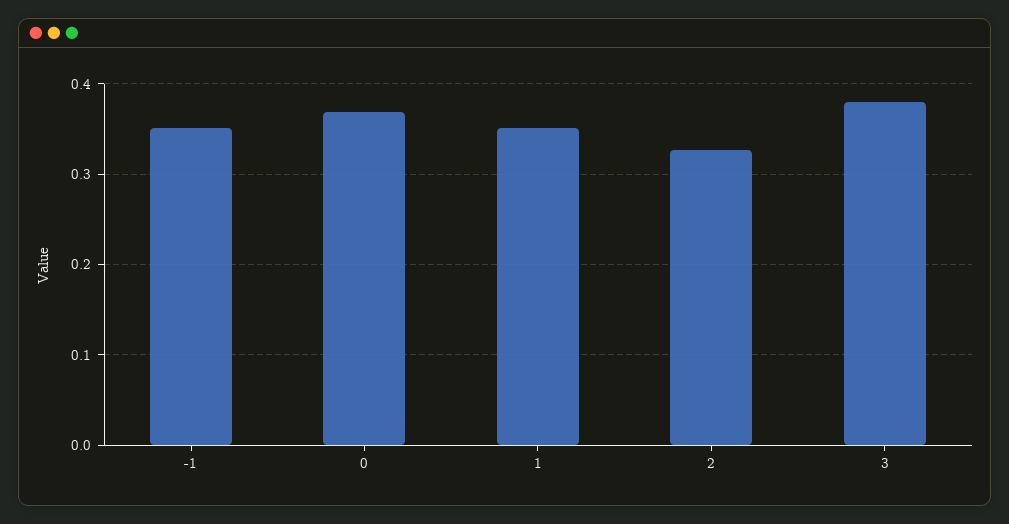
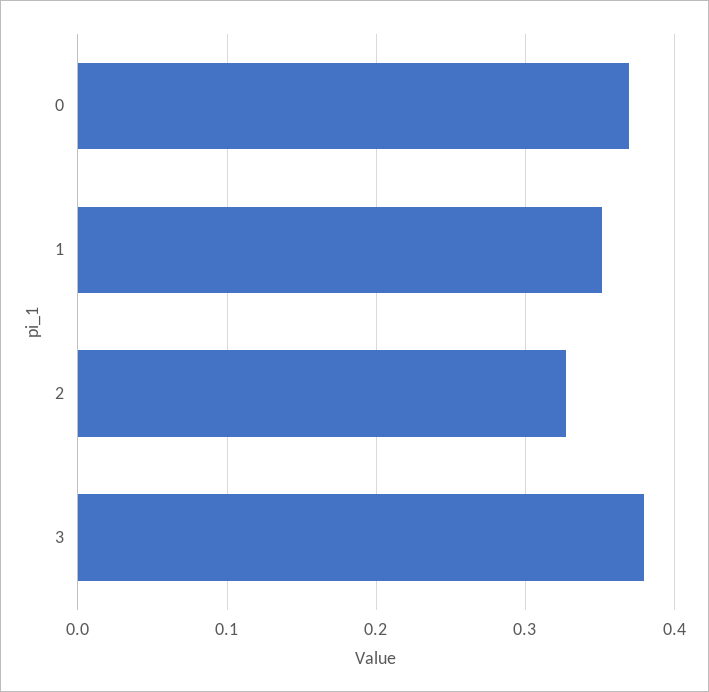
-1: 0.35 -> none

